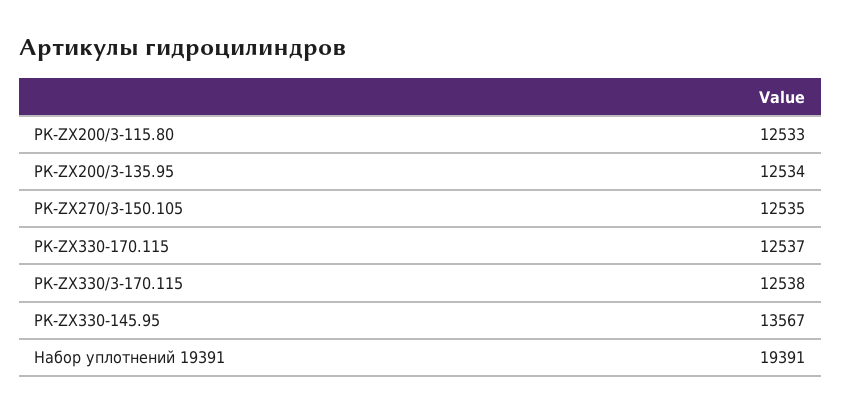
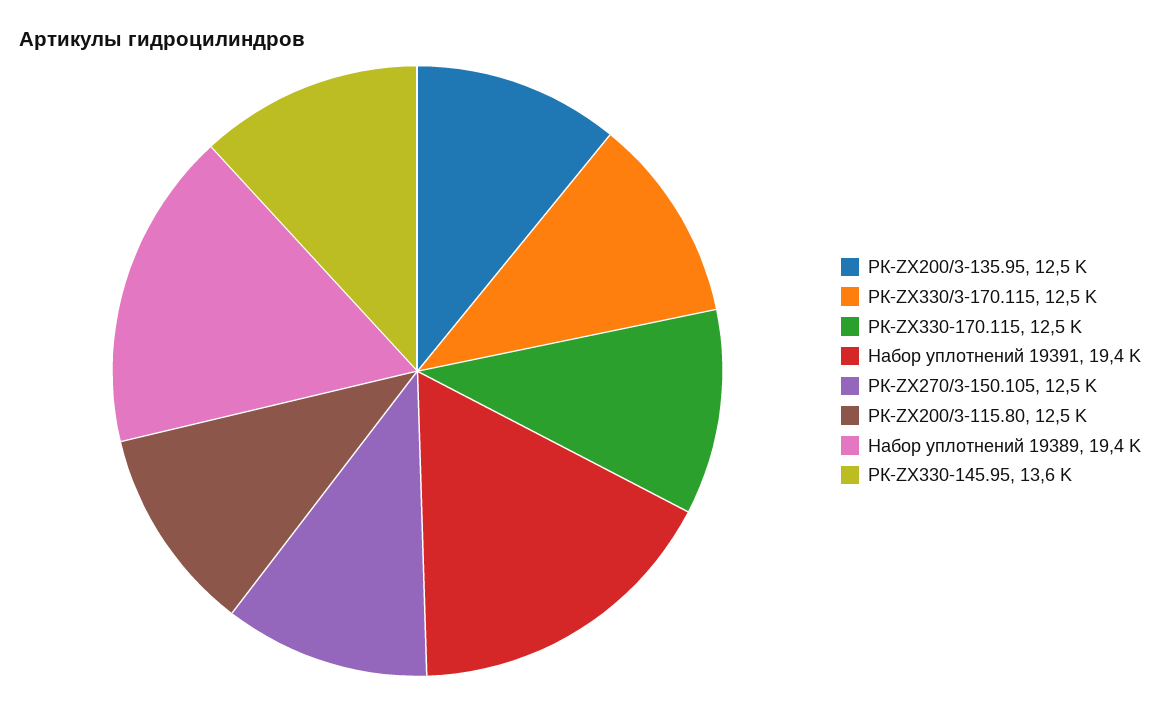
Набор уплотнений 19389: none -> 19400

